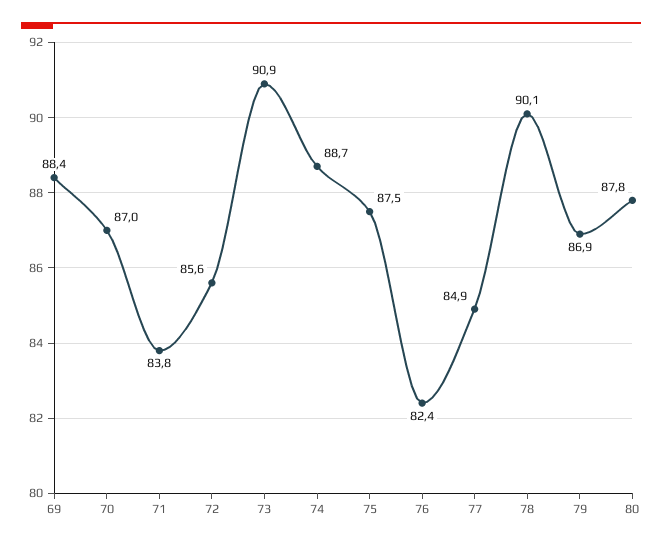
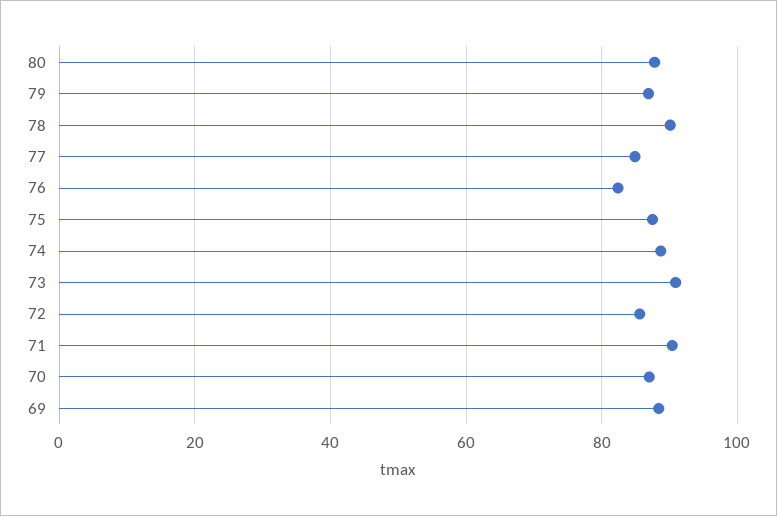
71: 83.8 -> 90

